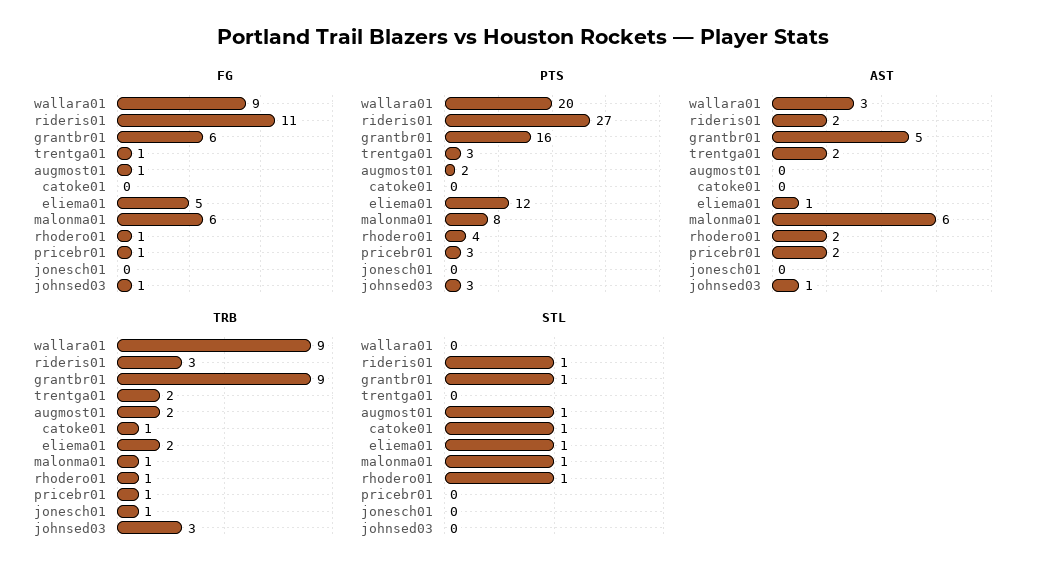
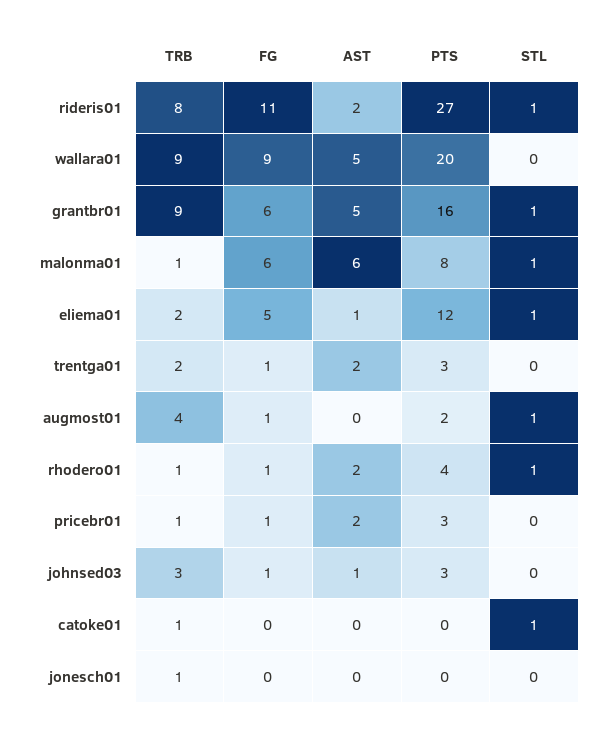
AST, wallara01: 3 -> 5
TRB, rideris01: 3 -> 8
TRB, augmost01: 2 -> 4

